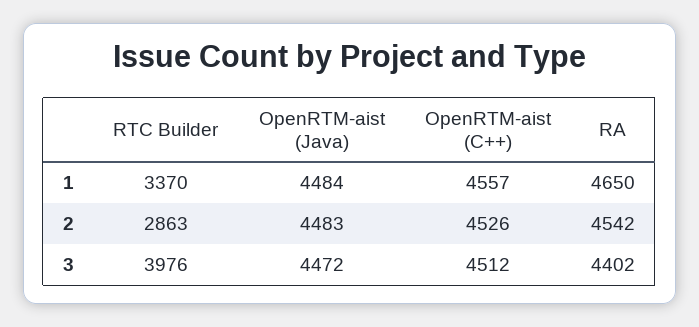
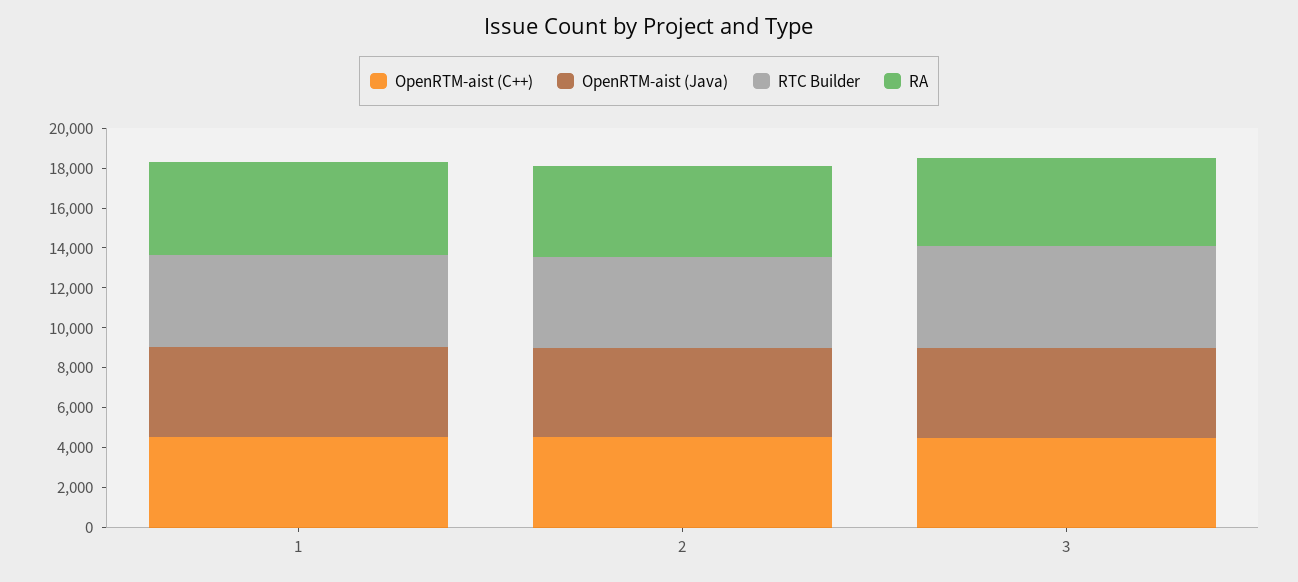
RTC Builder, 1: 3370 -> 4500
RTC Builder, 2: 2863 -> 4500
RTC Builder, 3: 3976 -> 5000

